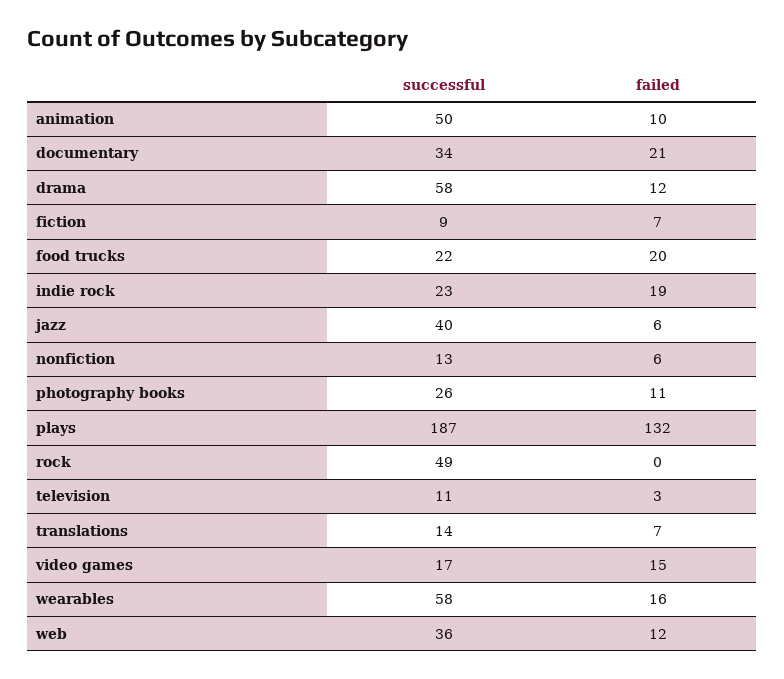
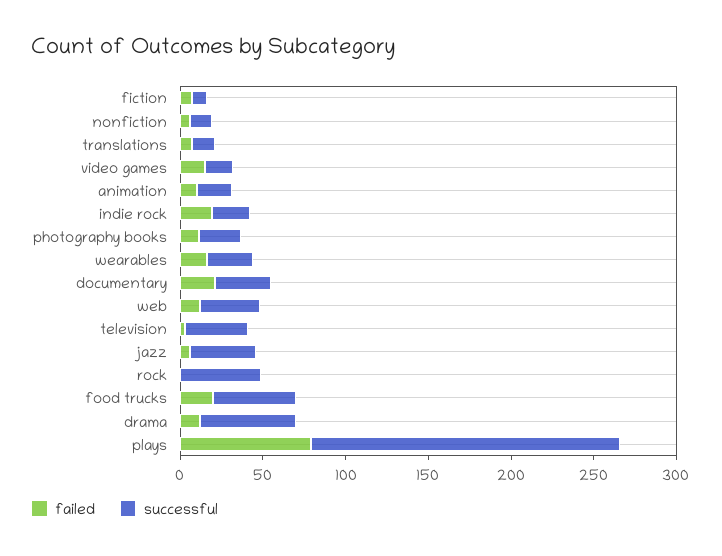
successful, animation: 50 -> 20
successful, food trucks: 22 -> 50
failed, plays: 132 -> 80
successful, television: 11 -> 40
successful, wearables: 58 -> 30

